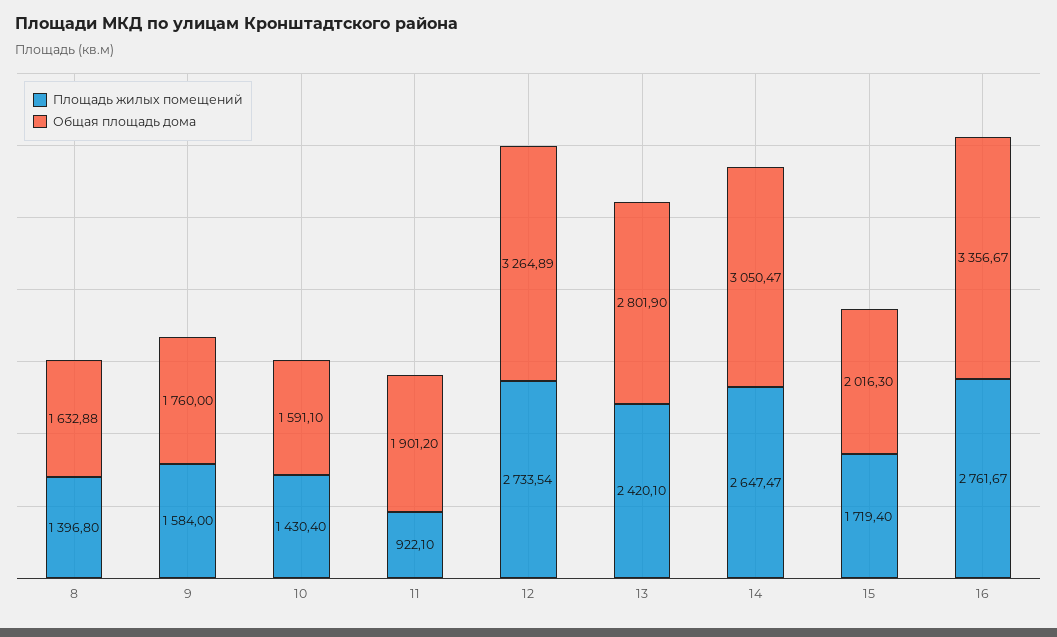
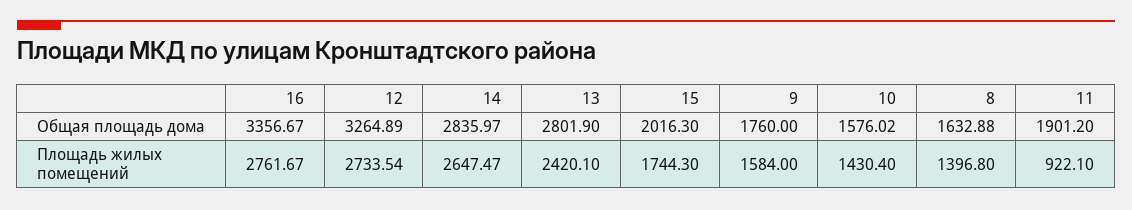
Общая площадь дома, 10: 1591.1 -> 1576.02
Общая площадь дома, 14: 3050.47 -> 2835.97
Площадь жилых помещений, 15: 1719.4 -> 1744.3

